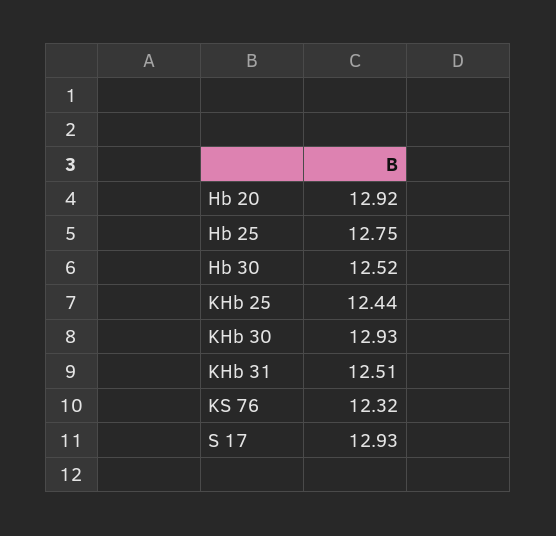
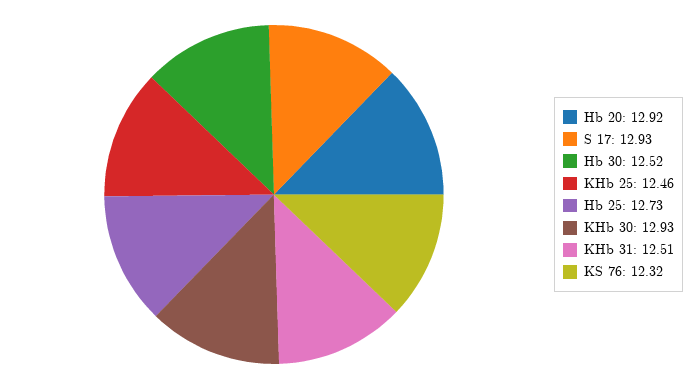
Hb 25: 12.75 -> 12.73
KHb 25: 12.44 -> 12.46

